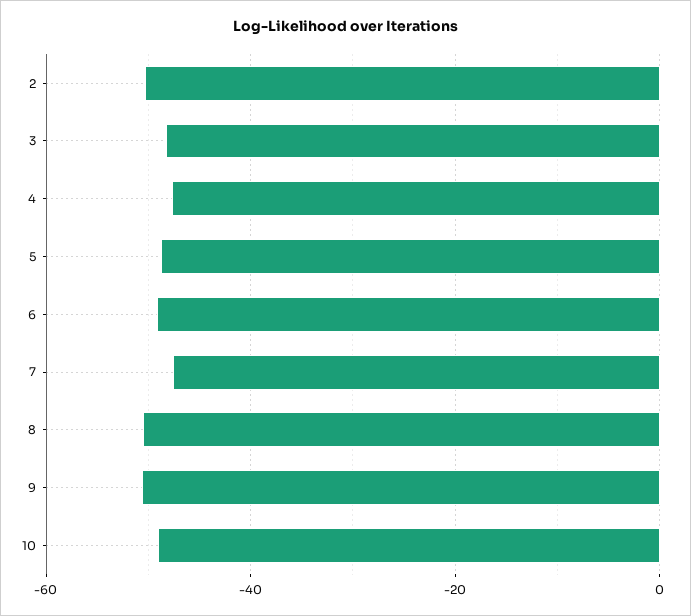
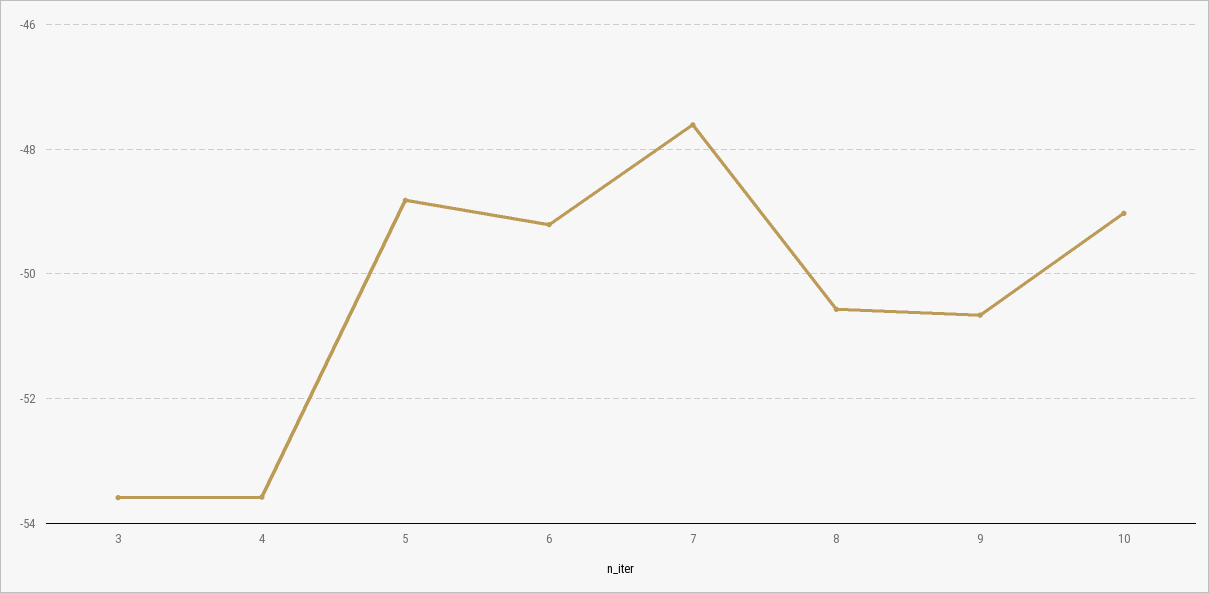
2: -50 -> none
3: -48 -> -53.6
4: -48 -> -53.6

